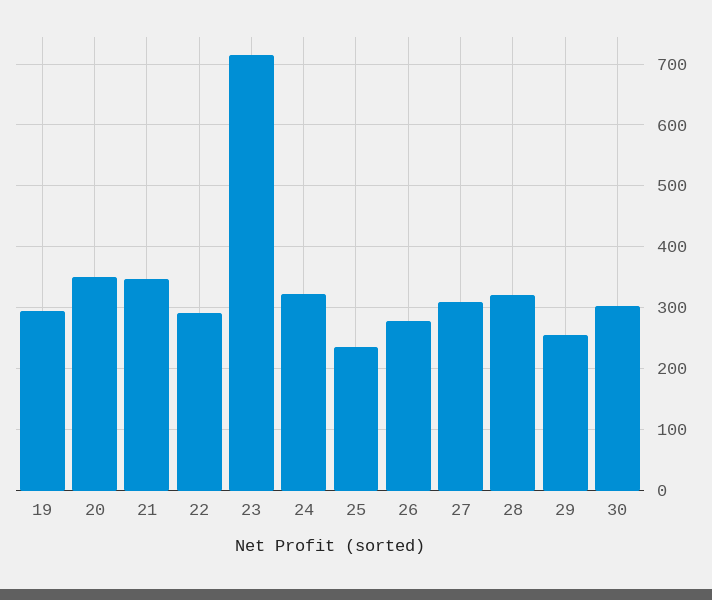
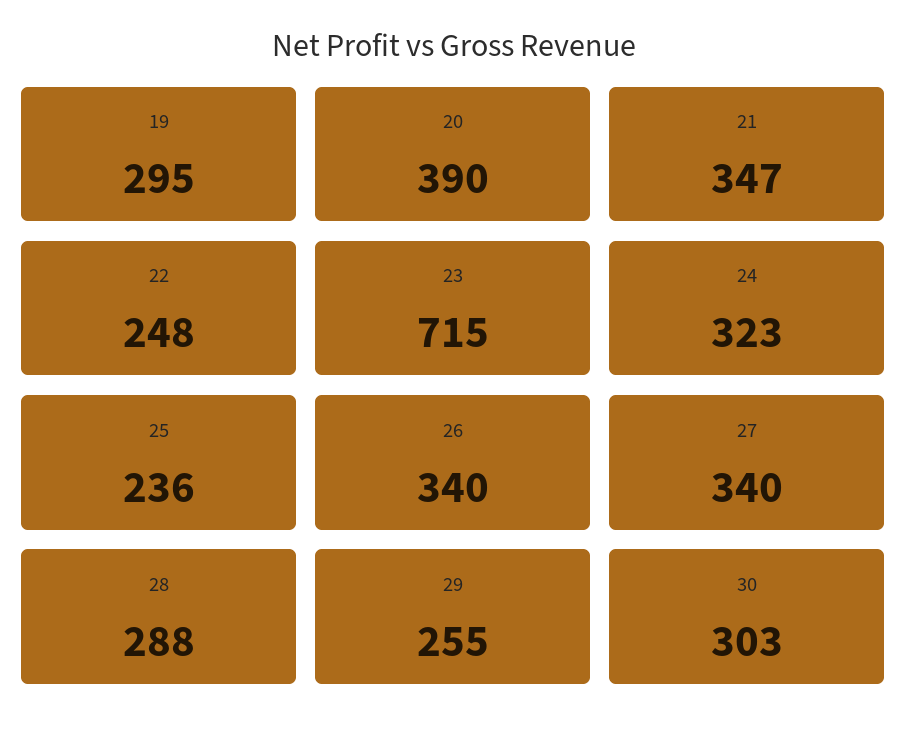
20: 350 -> 390
22: 290 -> 248
26: 280 -> 340
27: 310 -> 340
28: 320 -> 288

